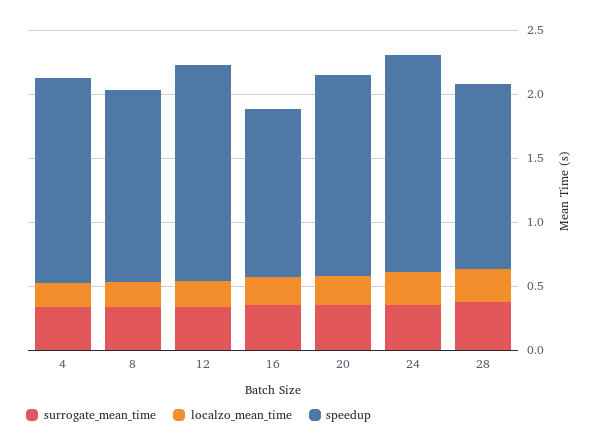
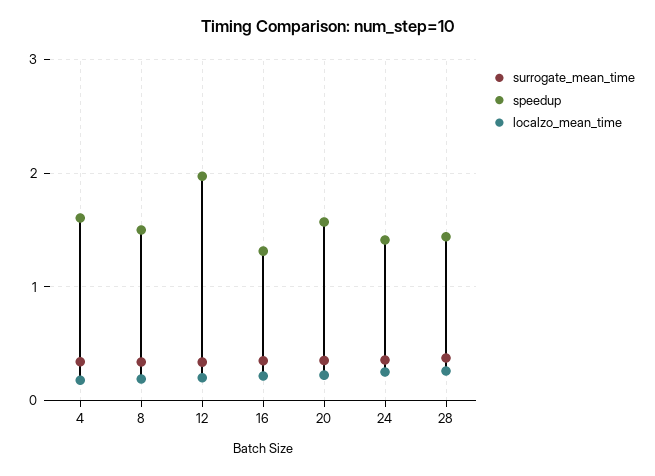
speedup, 12: 1.7 -> 2
speedup, 24: 1.7 -> 1.4

